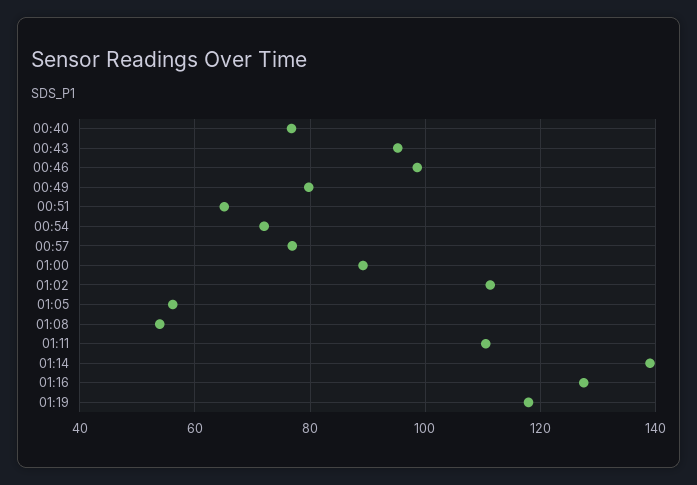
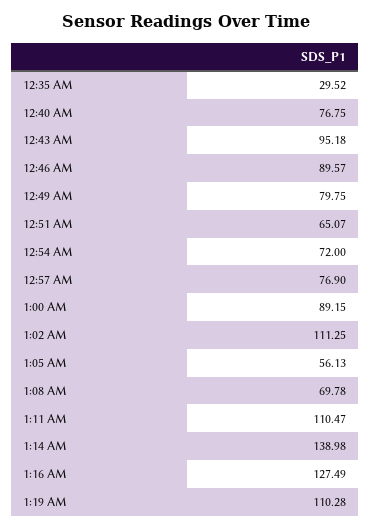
00:46: 98 -> 89.57
01:08: 54 -> 69.78
01:19: 118 -> 110.28
12:35 AM: none -> 29.52

